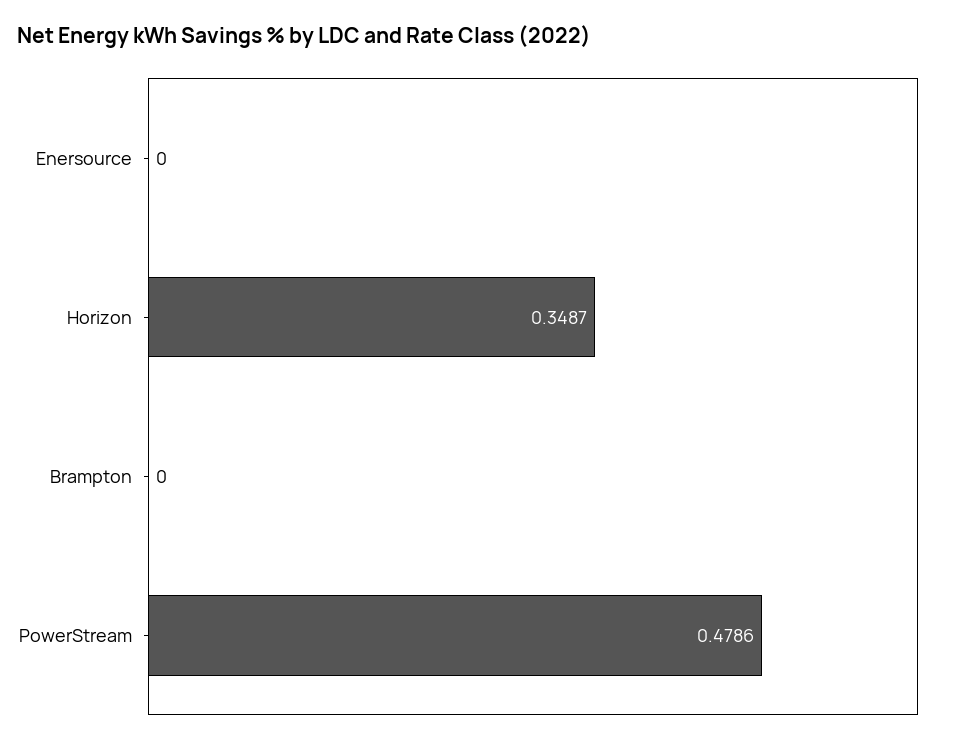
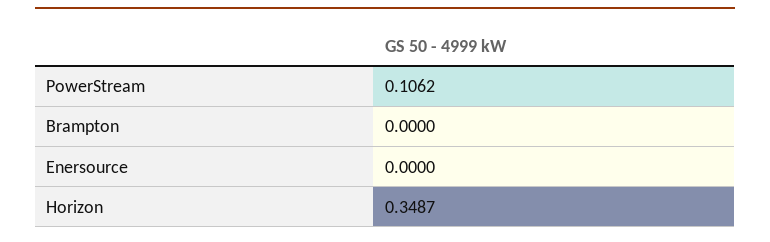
PowerStream: 0.4786 -> 0.1062

